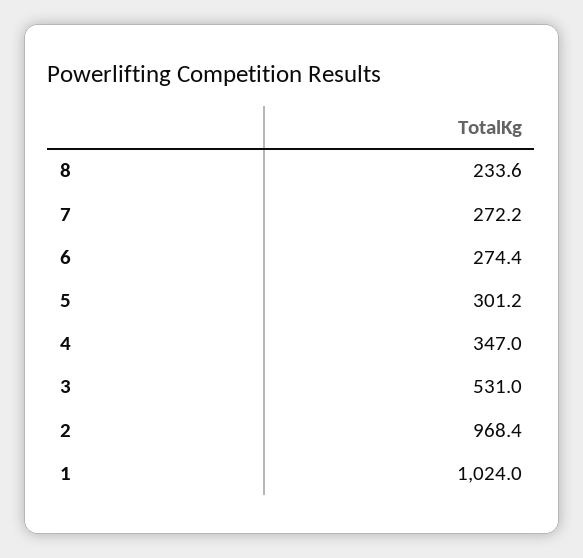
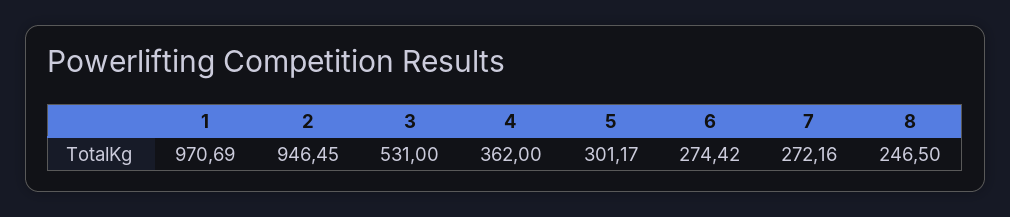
8: 233.6 -> 246.5
4: 347 -> 362
2: 968.4 -> 946.45
1: 1024 -> 970.69

